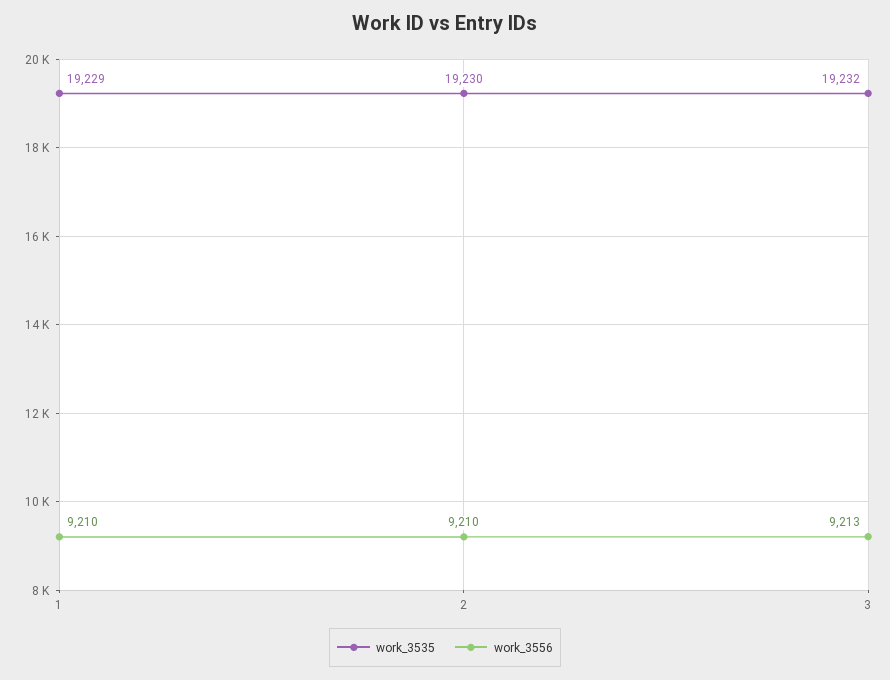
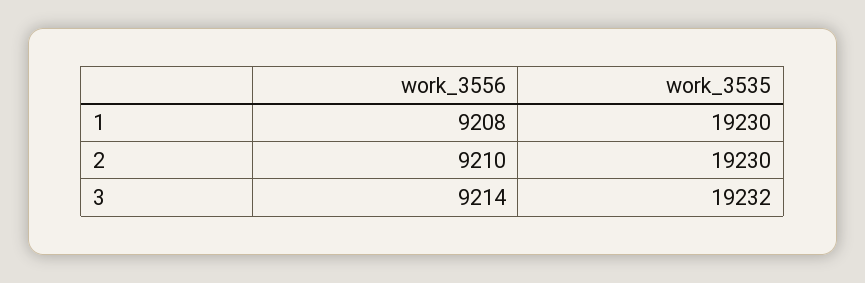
work_3535, 1: 19229 -> 19230
work_3556, 1: 9210 -> 9208
work_3556, 3: 9213 -> 9214

